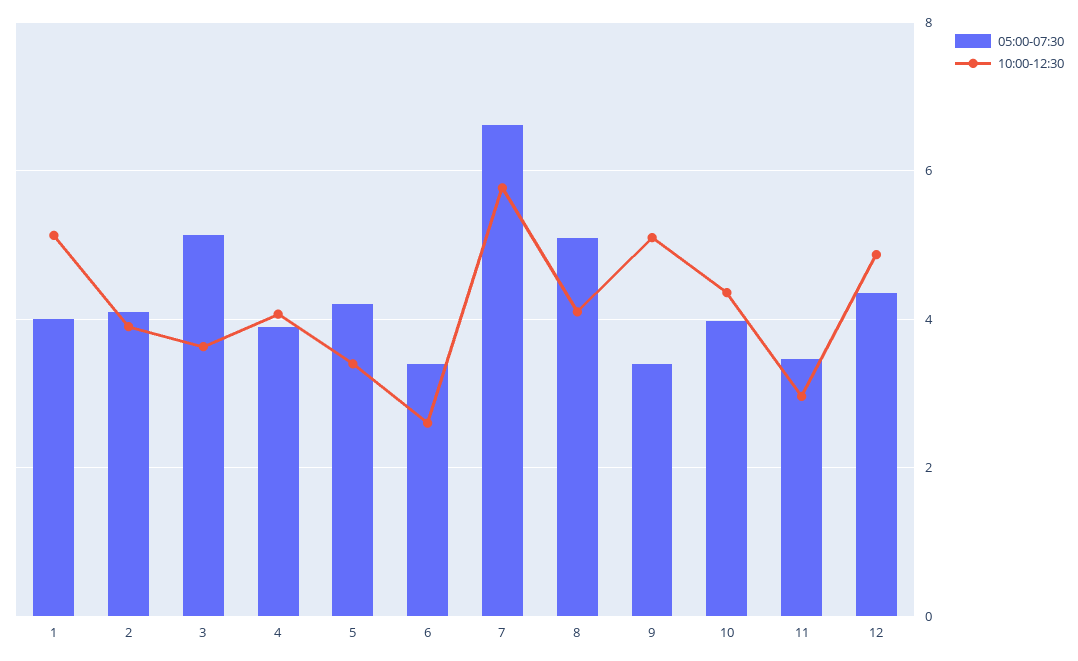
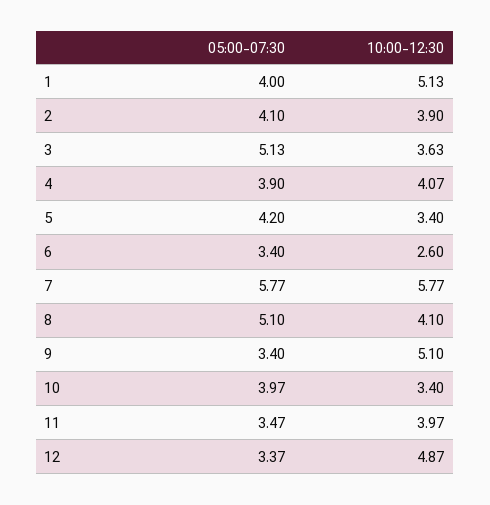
05:00-07:30, 7: 6.6 -> 5.77
10:00-12:30, 10: 4.4 -> 3.4
10:00-12:30, 11: 3 -> 3.97
05:00-07:30, 12: 4.4 -> 3.37

